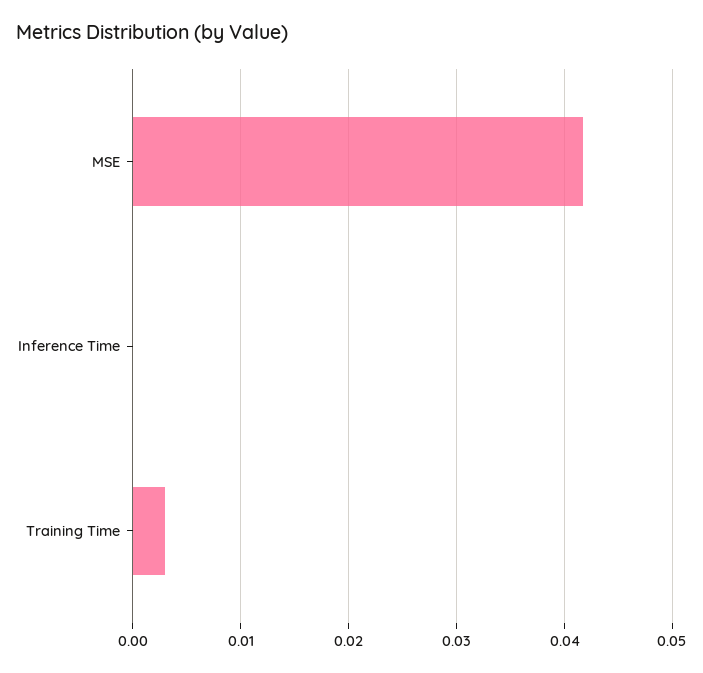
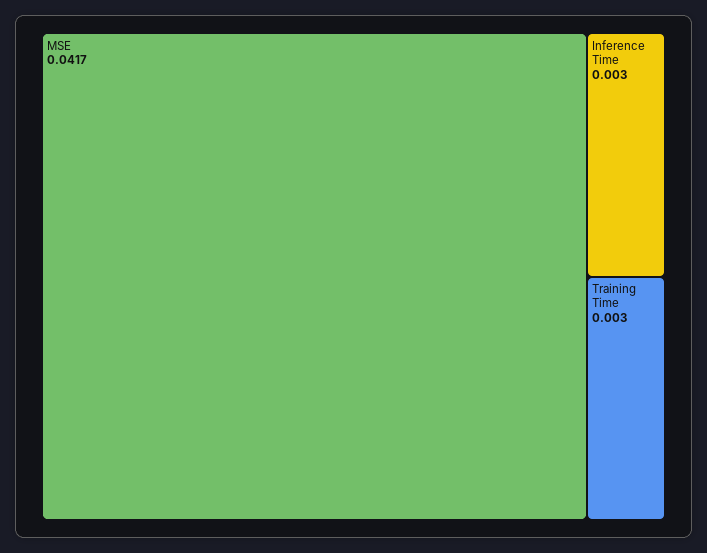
Inference Time: 0 -> 0.003

